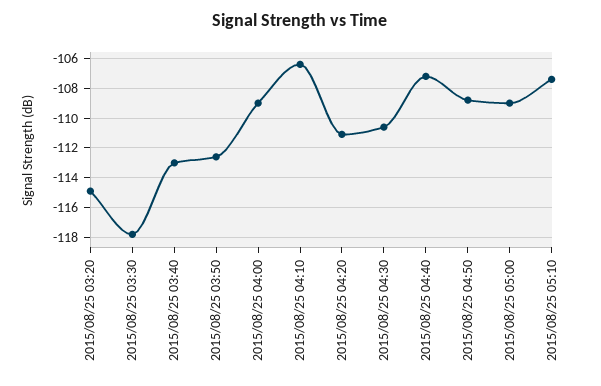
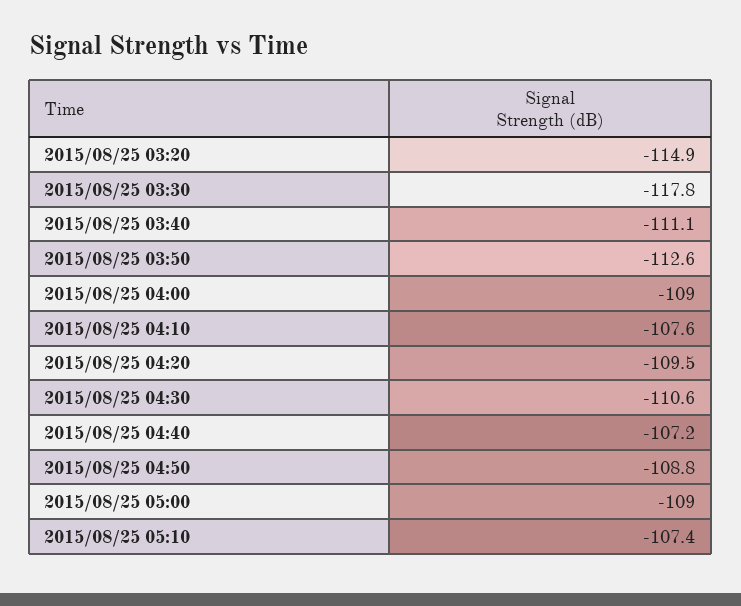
2015/08/25 03:40: -113 -> -111.1
2015/08/25 04:10: -106.5 -> -107.6
2015/08/25 04:20: -111 -> -109.5

